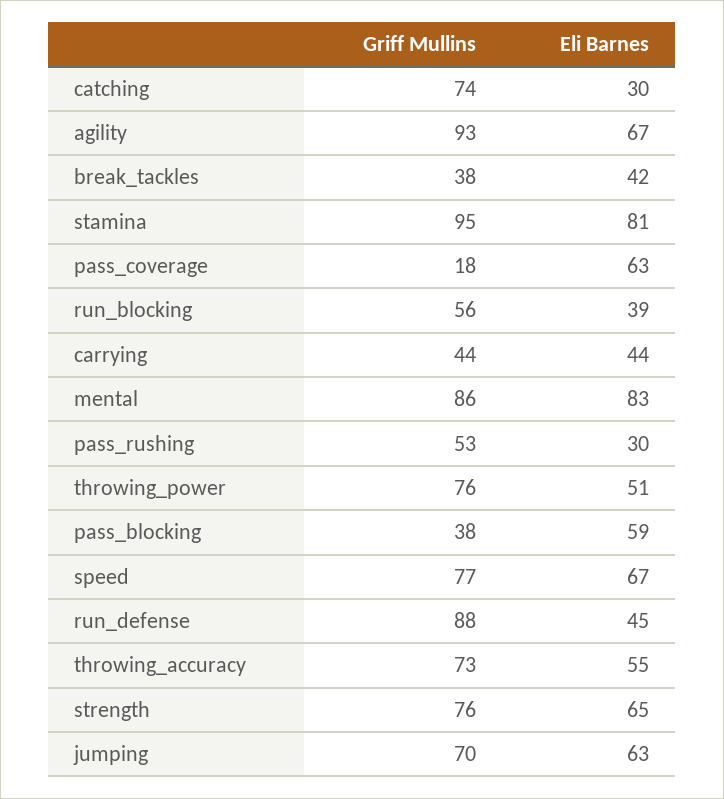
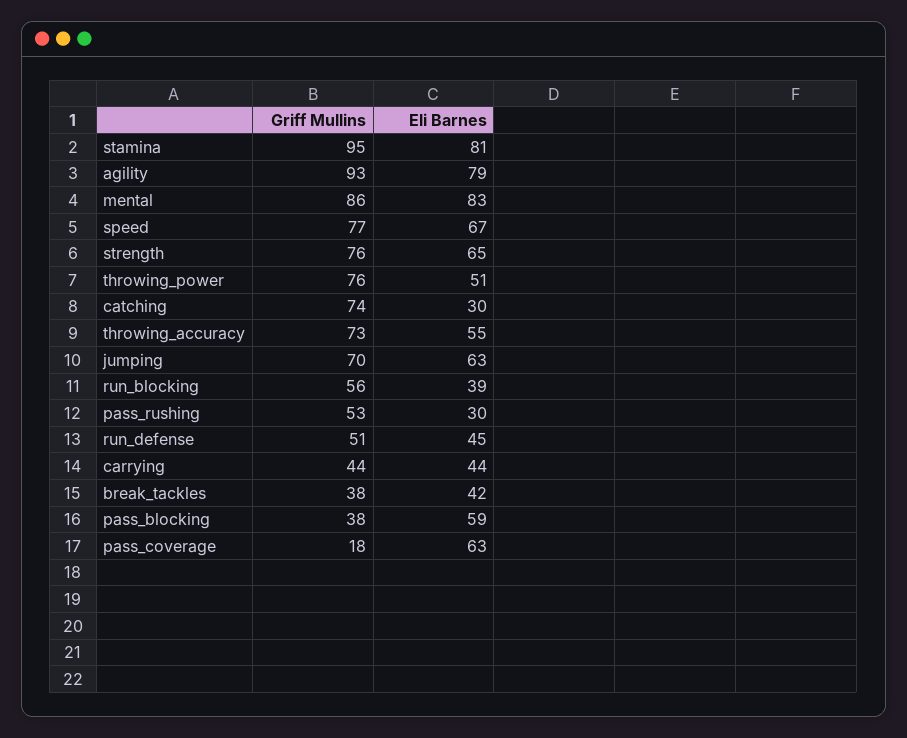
Eli Barnes, agility: 67 -> 79
Griff Mullins, run_defense: 88 -> 51

